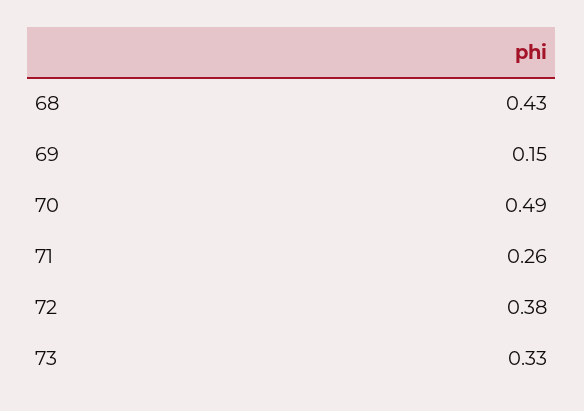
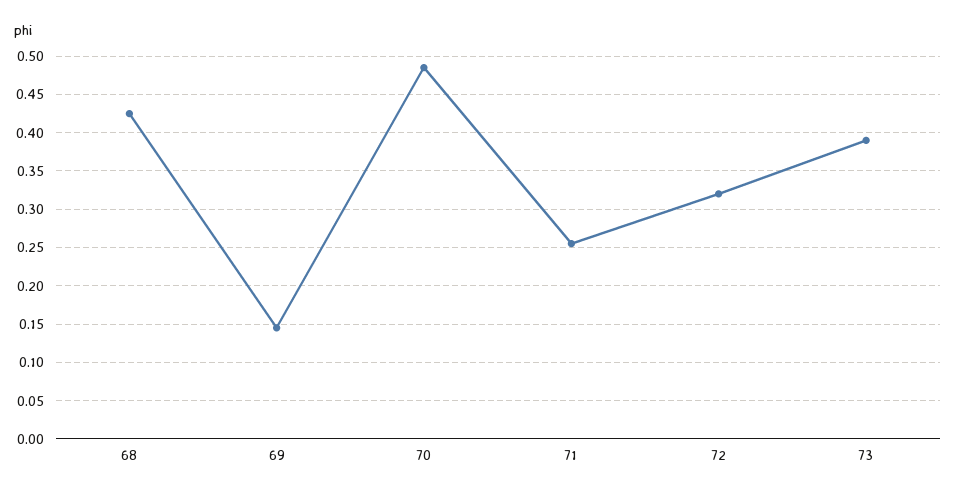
72: 0.38 -> 0.32
73: 0.33 -> 0.39

